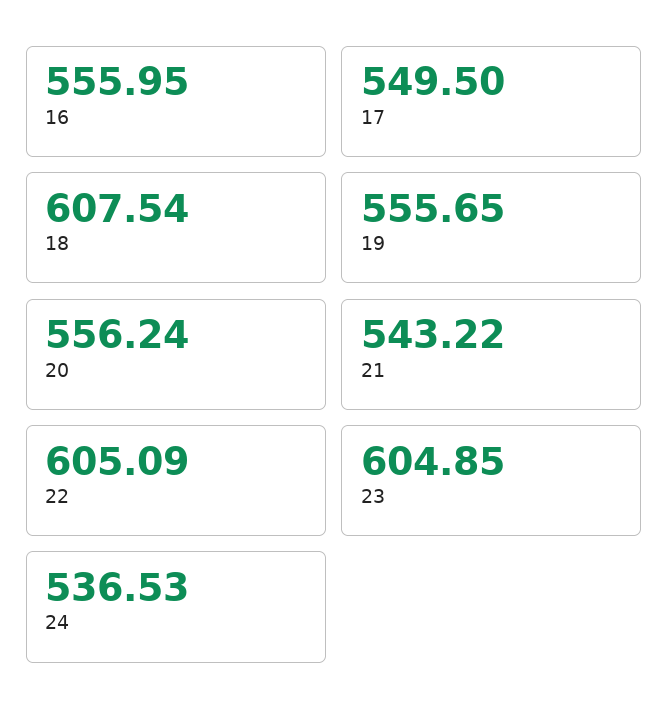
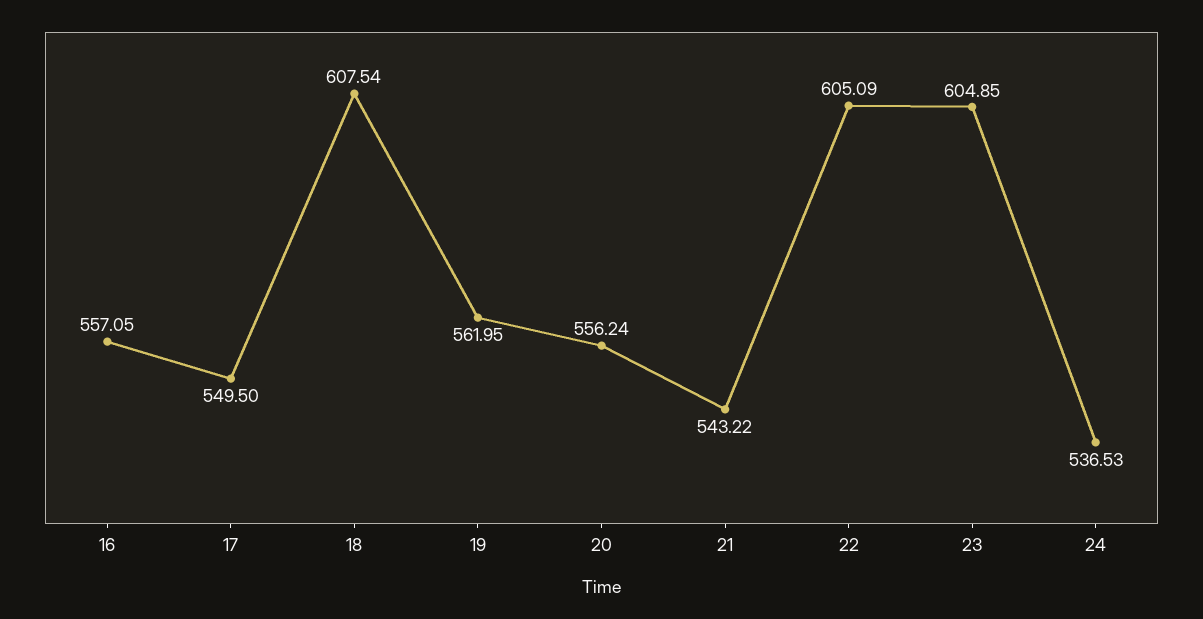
16: 555.95 -> 557.05
19: 555.65 -> 561.95

